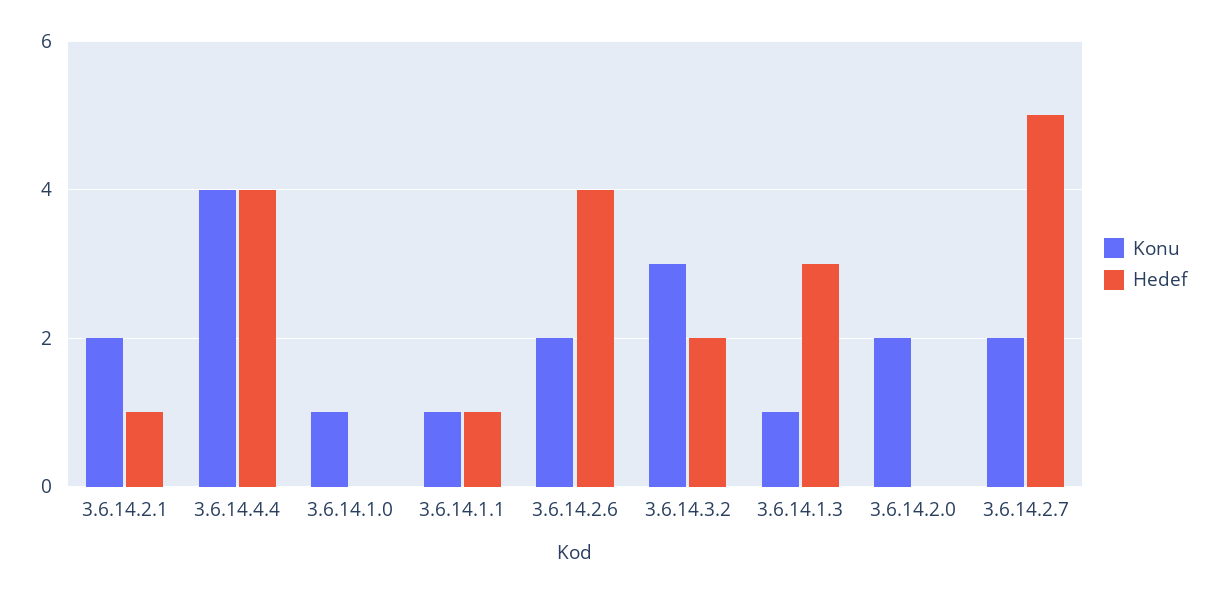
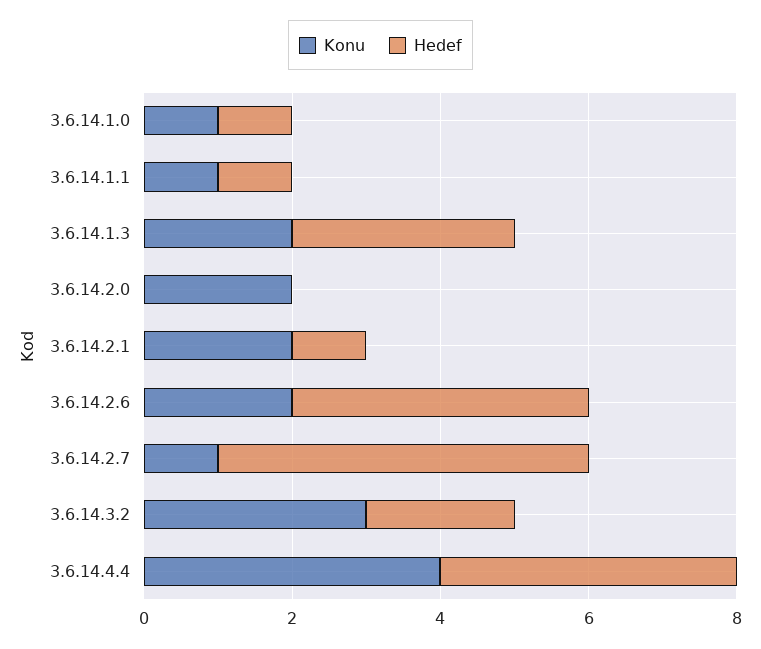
Hedef, 3.6.14.1.0: 0 -> 1
Konu, 3.6.14.1.3: 1 -> 2
Konu, 3.6.14.2.7: 2 -> 1

